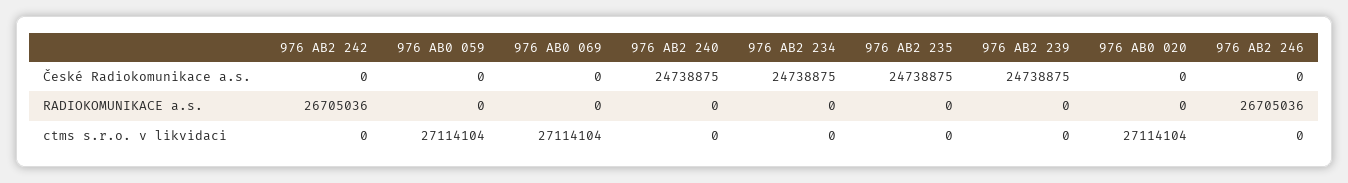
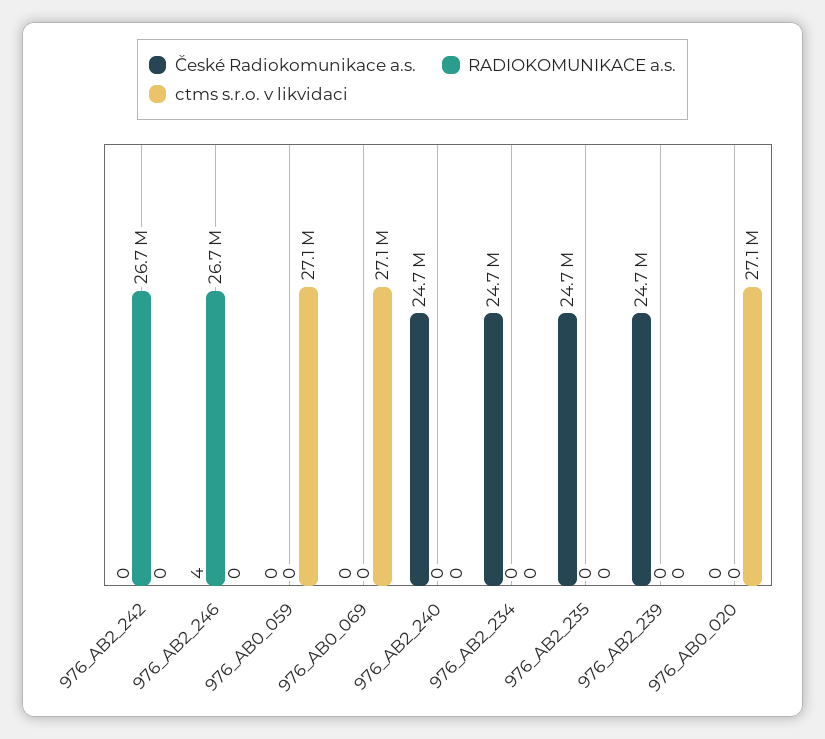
České Radiokomunikace a.s., 976 AB2 246: 0 -> 4

